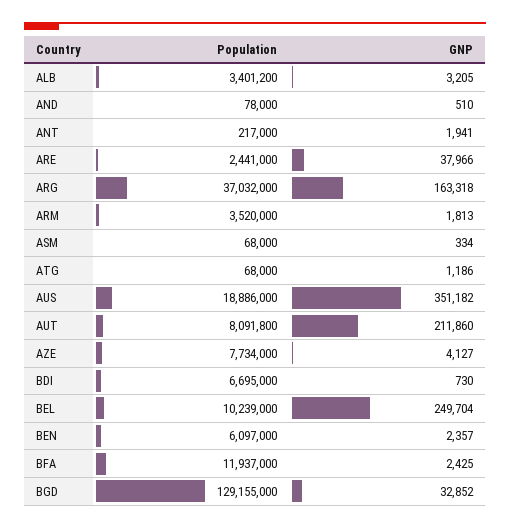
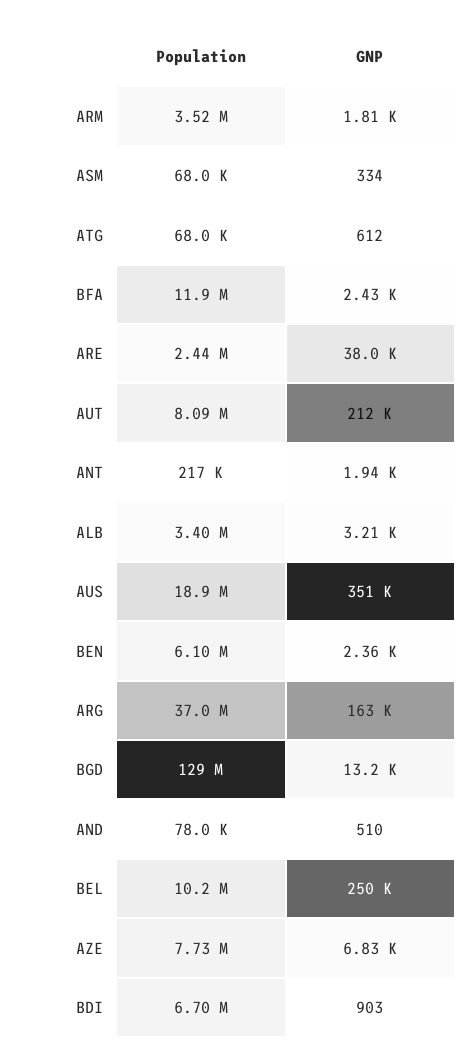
GNP, ATG: 1186 -> 612
GNP, AZE: 4127 -> 6830
GNP, BDI: 730 -> 903
GNP, BGD: 32852 -> 13200

